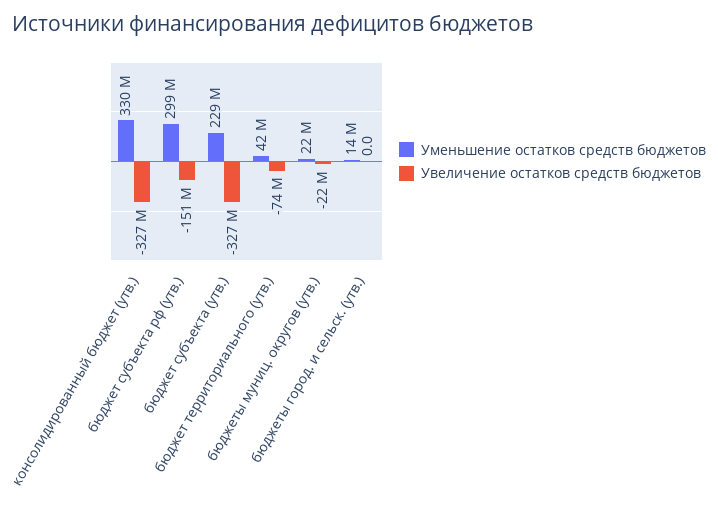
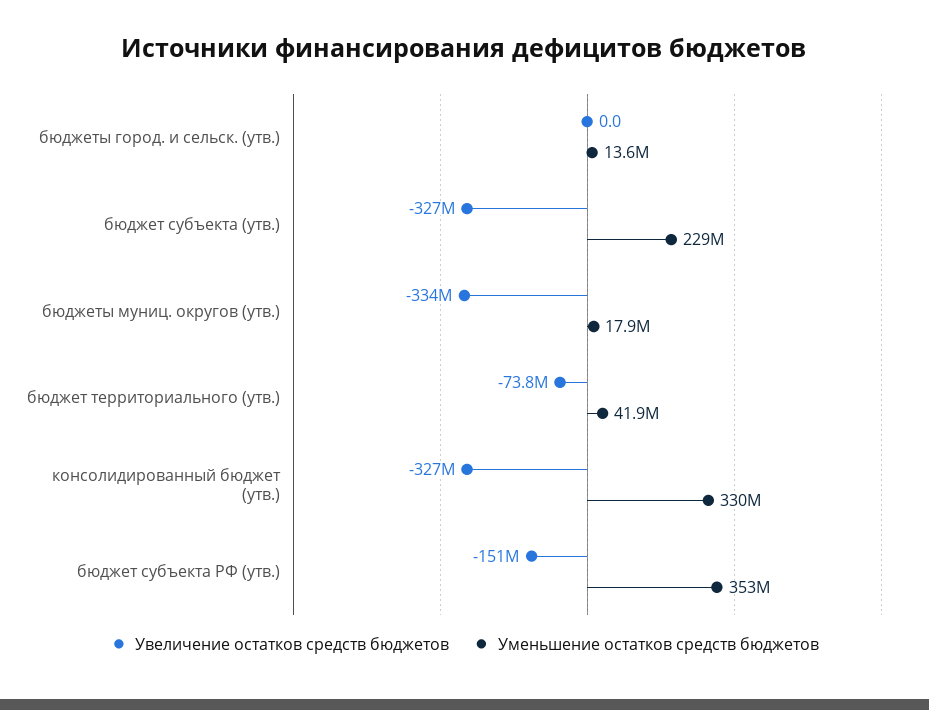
Уменьшение остатков средств бюджетов, бюджет субъекта рф (утв.): 299000000 -> 353000000
Уменьшение остатков средств бюджетов, бюджеты муниц. округов (утв.): 22000000 -> 17900000
Увеличение остатков средств бюджетов, бюджеты муниц. округов (утв.): -22000000 -> -334000000

